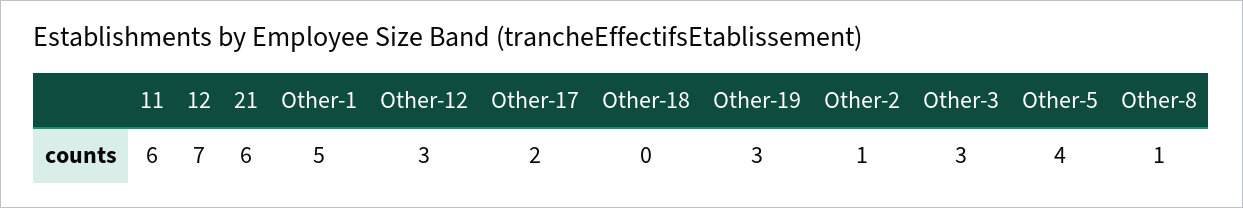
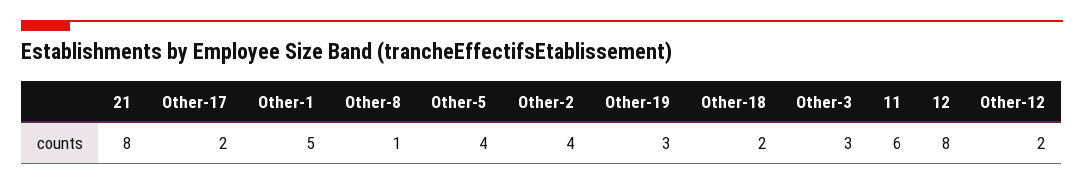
12: 7 -> 8
21: 6 -> 8
Other-12: 3 -> 2
Other-18: 0 -> 2
Other-2: 1 -> 4

